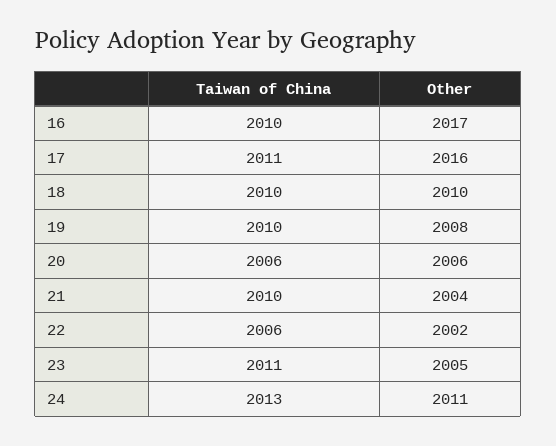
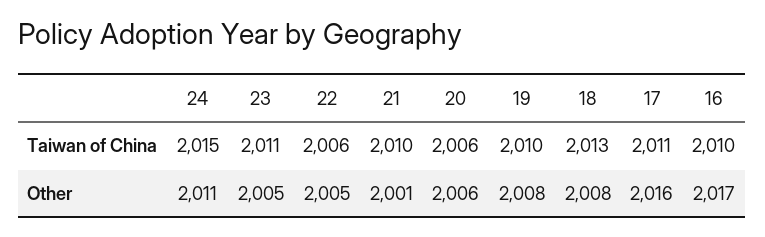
Taiwan of China, 18: 2010 -> 2013
Other, 18: 2010 -> 2008
Other, 21: 2004 -> 2001
Other, 22: 2002 -> 2005
Taiwan of China, 24: 2013 -> 2015

